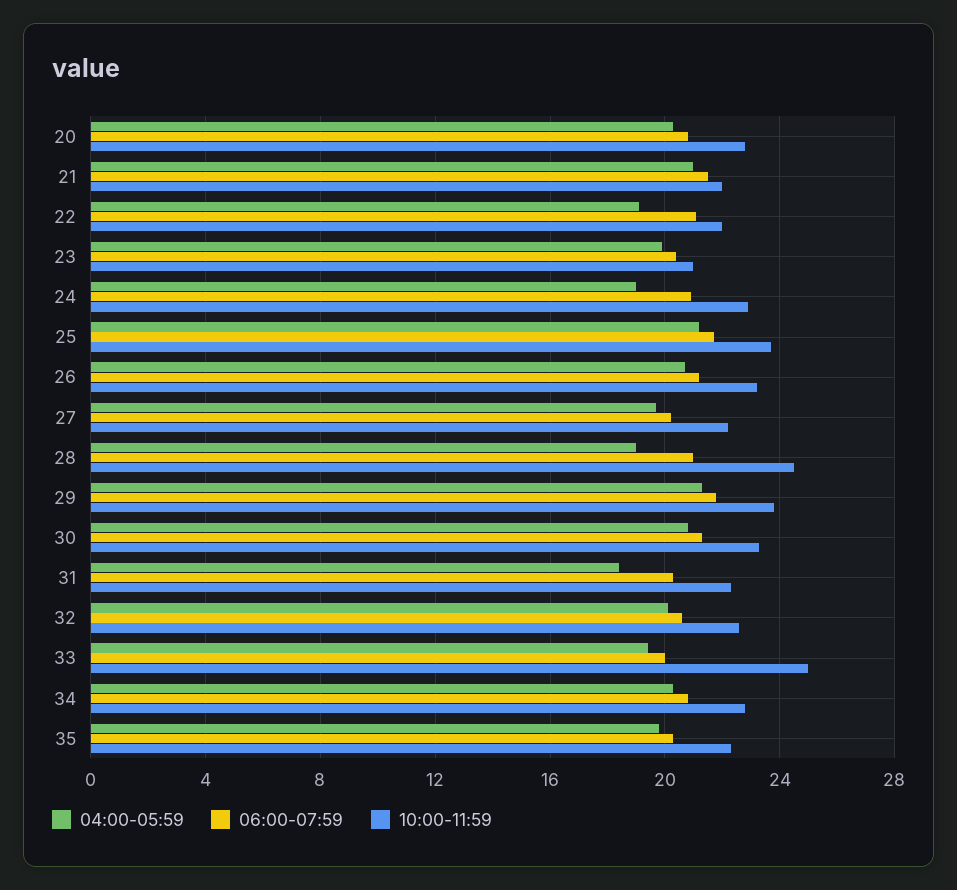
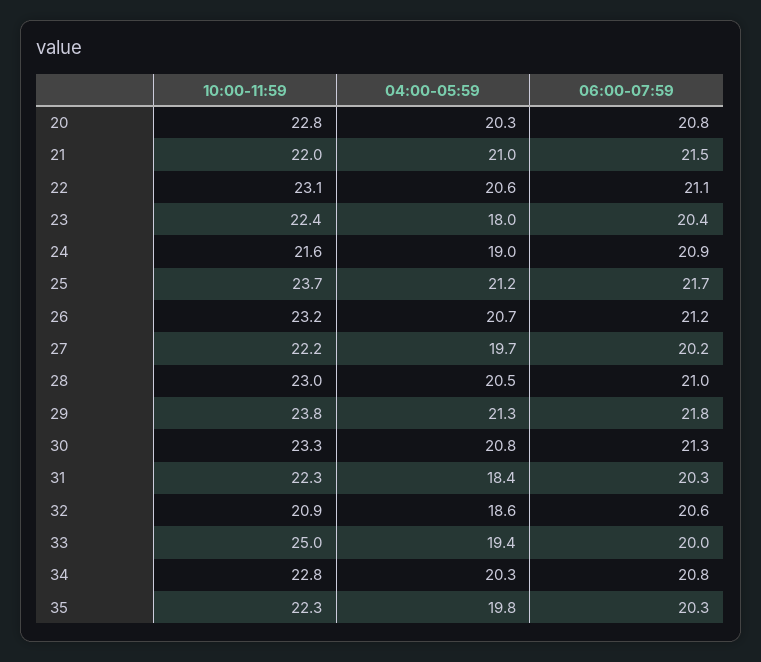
04:00-05:59, 22: 19 -> 20.6
10:00-11:59, 22: 22 -> 23.1
04:00-05:59, 23: 20 -> 18
10:00-11:59, 23: 21 -> 22.4
10:00-11:59, 24: 23 -> 21.6
04:00-05:59, 28: 19 -> 20.5
10:00-11:59, 28: 24.5 -> 23
04:00-05:59, 32: 20 -> 18.6
10:00-11:59, 32: 22.5 -> 20.9

